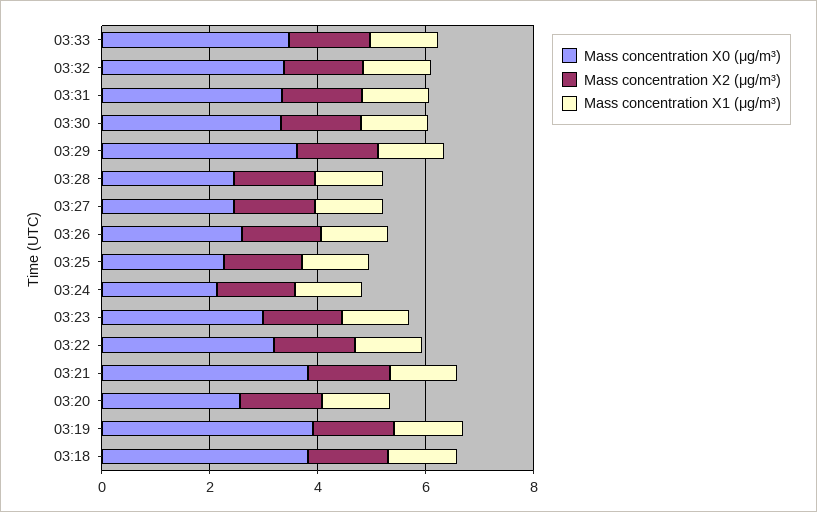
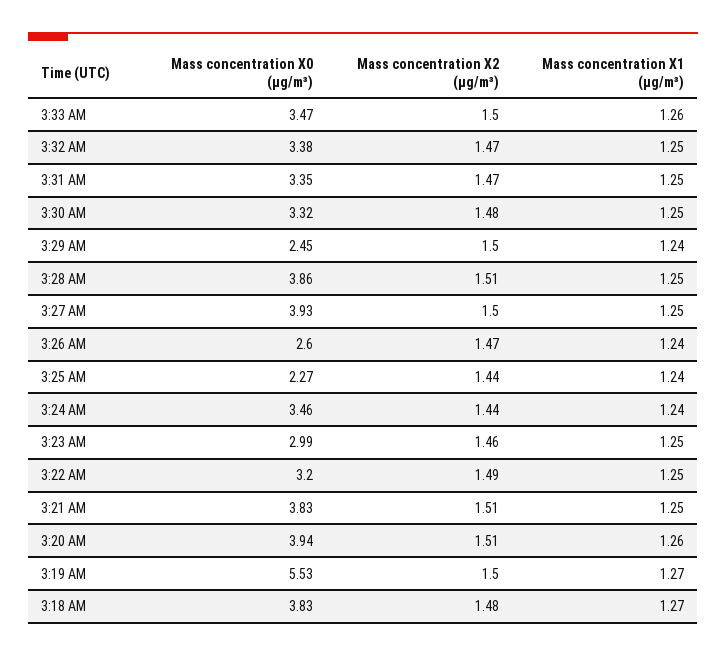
Mass concentration X0 (μg/m³), 03:29: 3.5 -> 2.45
Mass concentration X0 (μg/m³), 03:28: 2.5 -> 3.86
Mass concentration X0 (μg/m³), 03:27: 2.5 -> 3.93
Mass concentration X0 (μg/m³), 03:24: 2 -> 3.46
Mass concentration X0 (μg/m³), 03:20: 2.5 -> 3.94
Mass concentration X0 (μg/m³), 03:19: 4 -> 5.53

